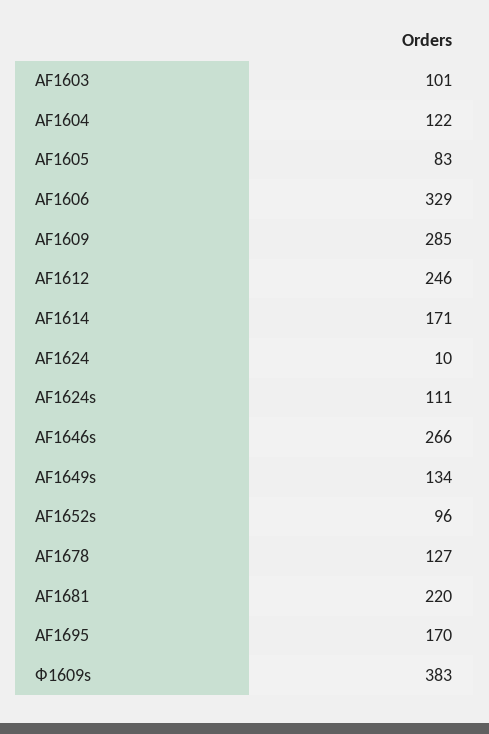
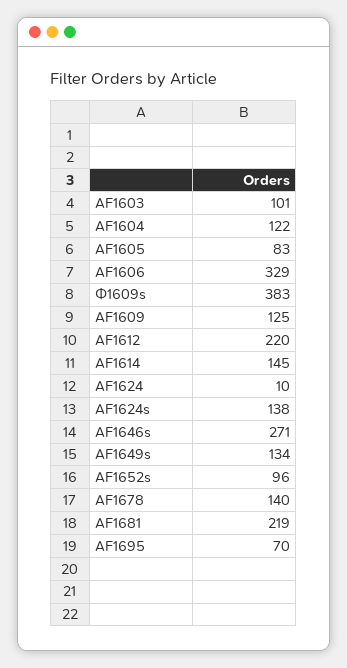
AF1609: 285 -> 125
AF1612: 246 -> 220
AF1614: 171 -> 145
AF1624s: 111 -> 138
AF1646s: 266 -> 271
AF1678: 127 -> 140
AF1681: 220 -> 219
AF1695: 170 -> 70

